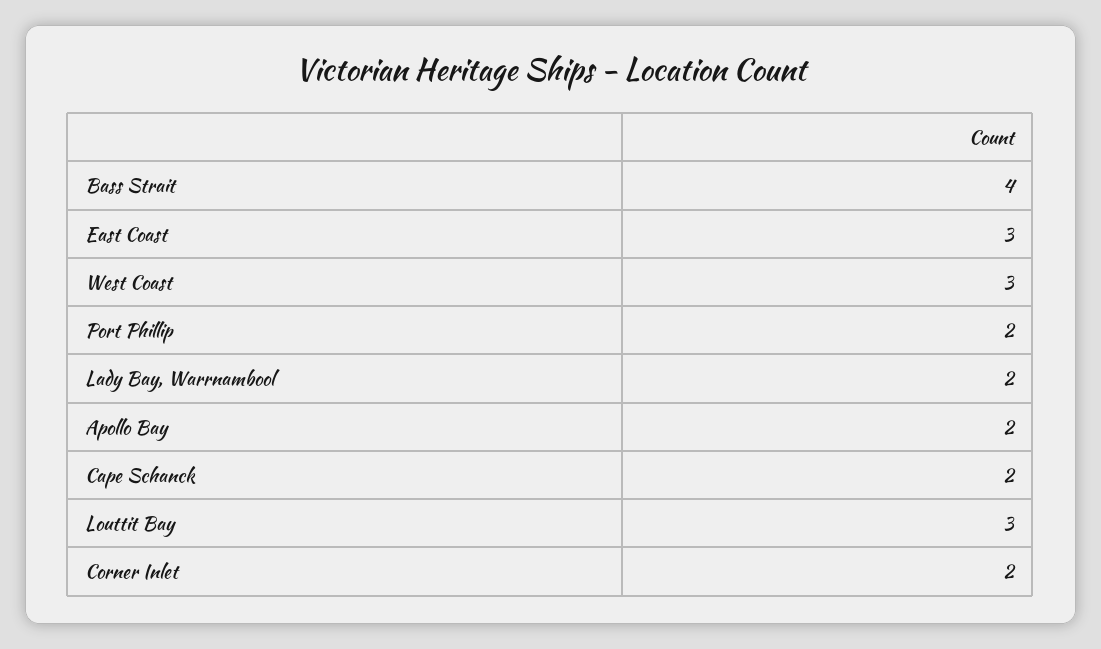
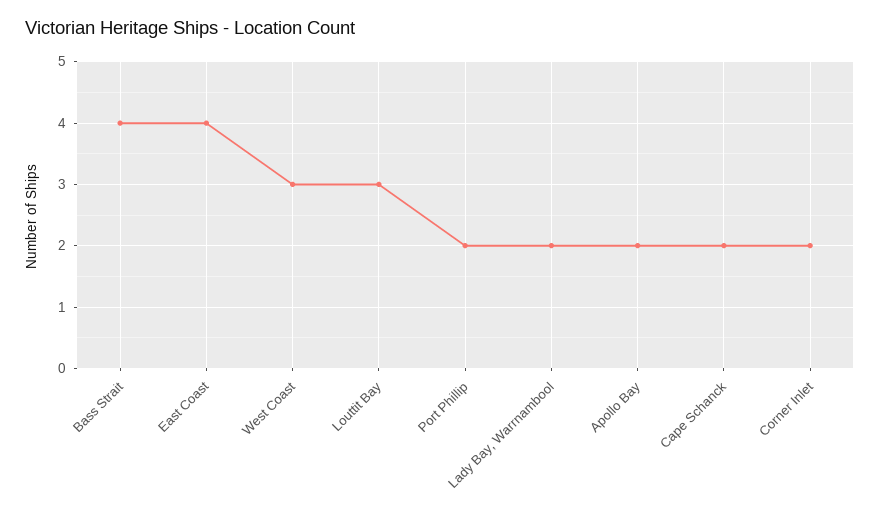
East Coast: 3 -> 4

